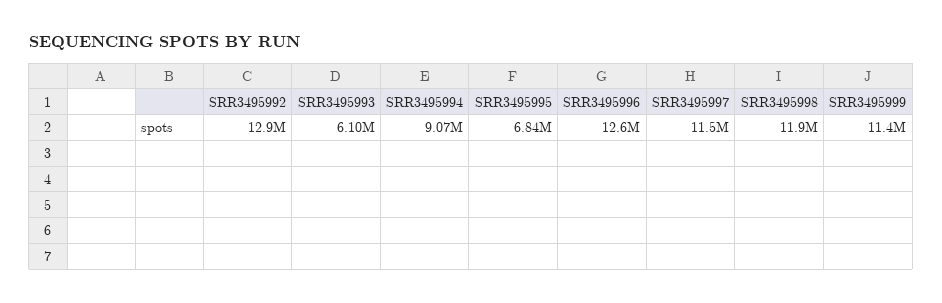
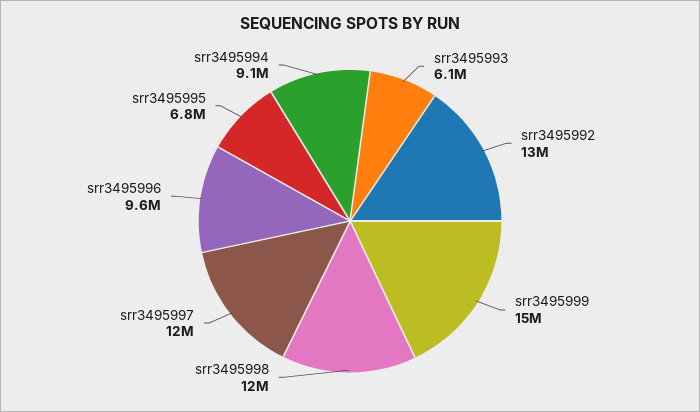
SRR3495996: 12600000 -> 9600000
SRR3495999: 11400000 -> 15000000

